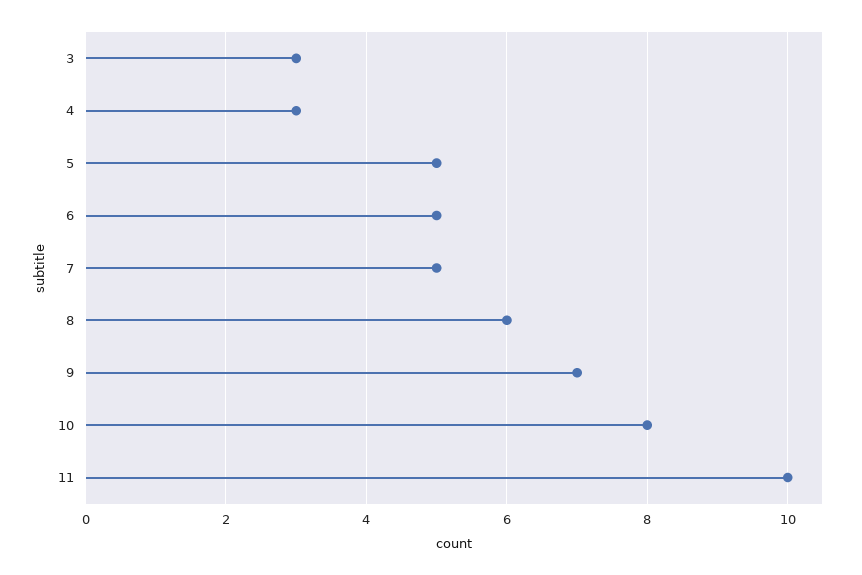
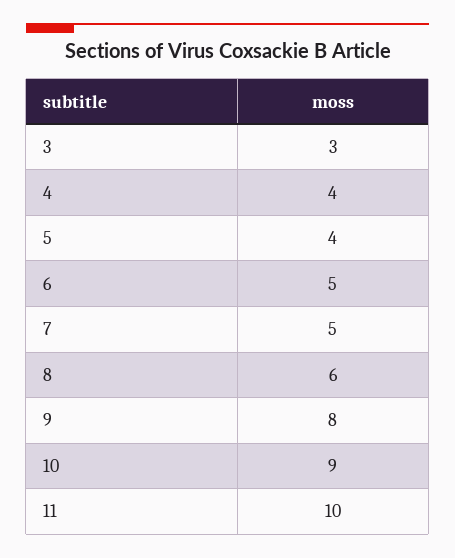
4: 3 -> 4
5: 5 -> 4
9: 7 -> 8
10: 8 -> 9

